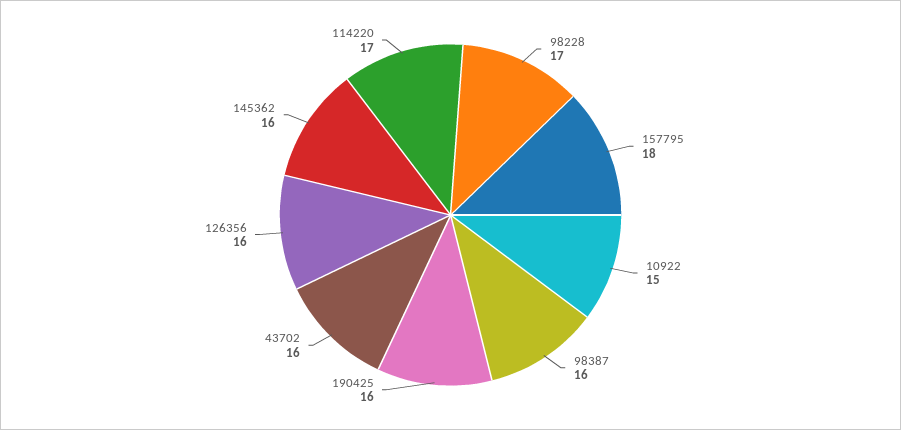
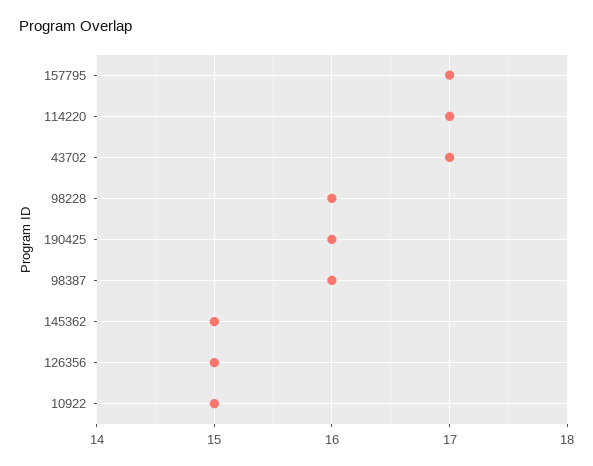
98228: 17 -> 16
157795: 18 -> 17
43702: 16 -> 17
126356: 16 -> 15
145362: 16 -> 15

